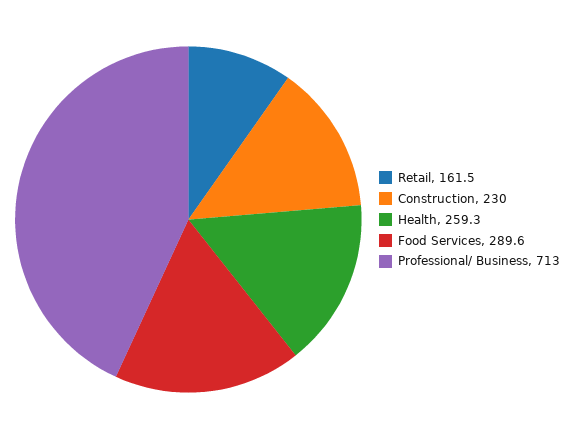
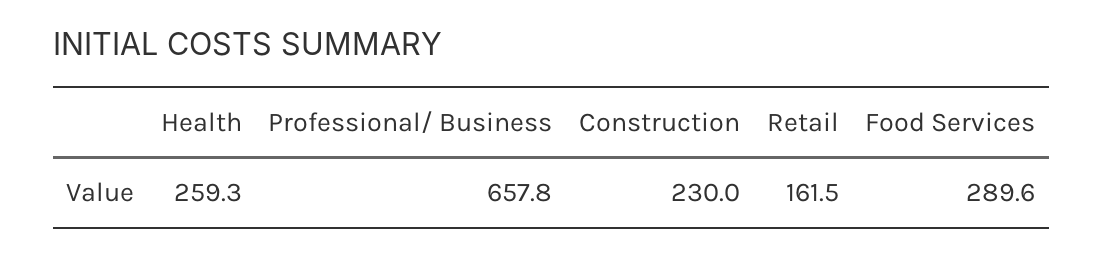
Professional/ Business: 713 -> 657.8

